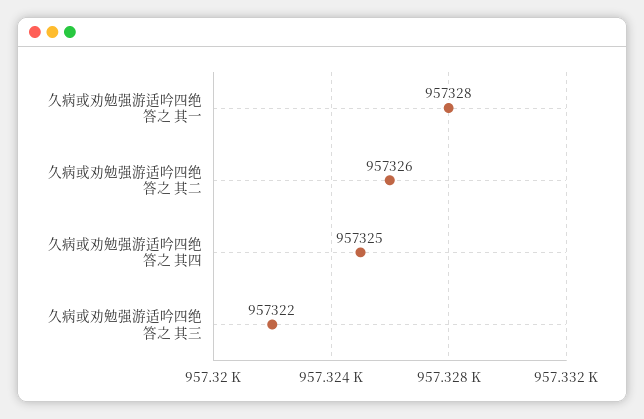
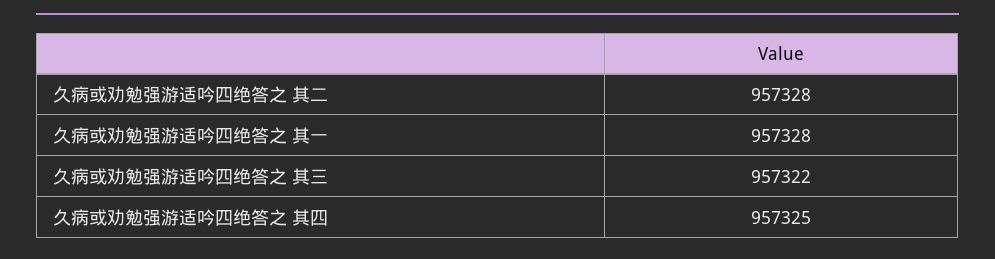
久病或劝勉强游适吟四绝答之 其二: 957326 -> 957328

